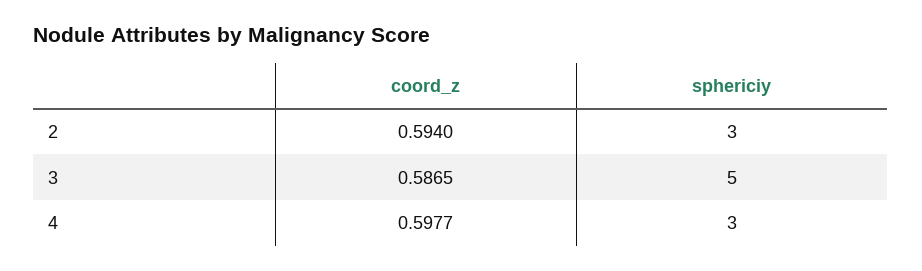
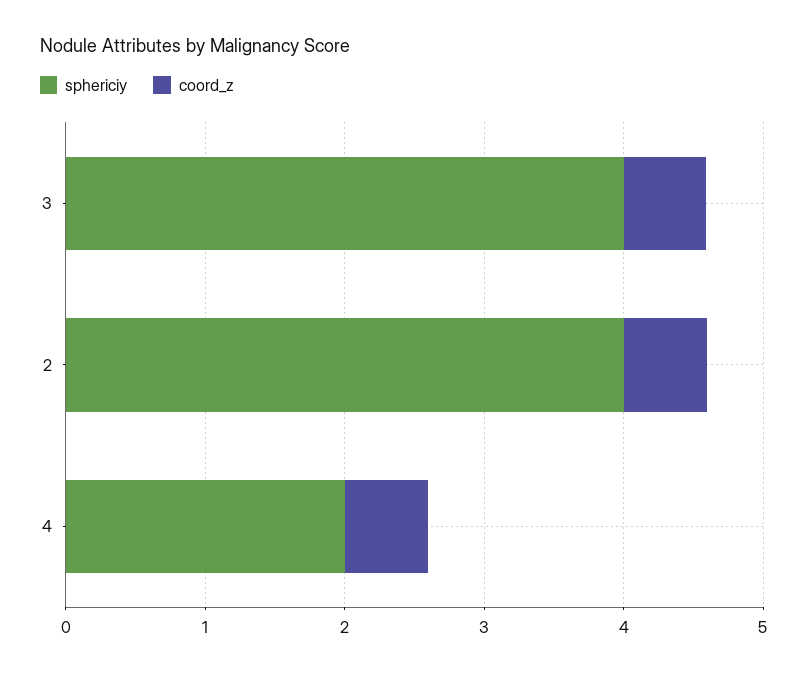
sphericiy, 2: 3 -> 4
sphericiy, 3: 5 -> 4
sphericiy, 4: 3 -> 2

